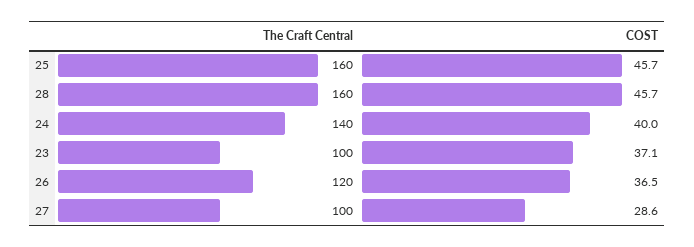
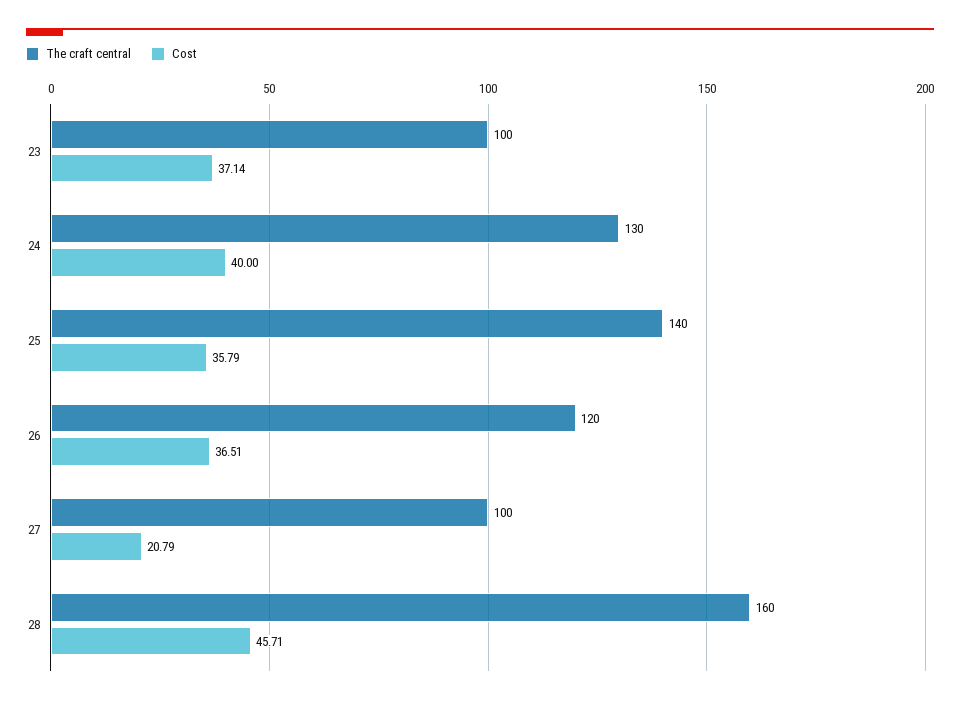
The Craft Central, 25: 160 -> 140
COST, 25: 45.7 -> 35.79
The Craft Central, 24: 140 -> 130
COST, 27: 28.6 -> 20.79

